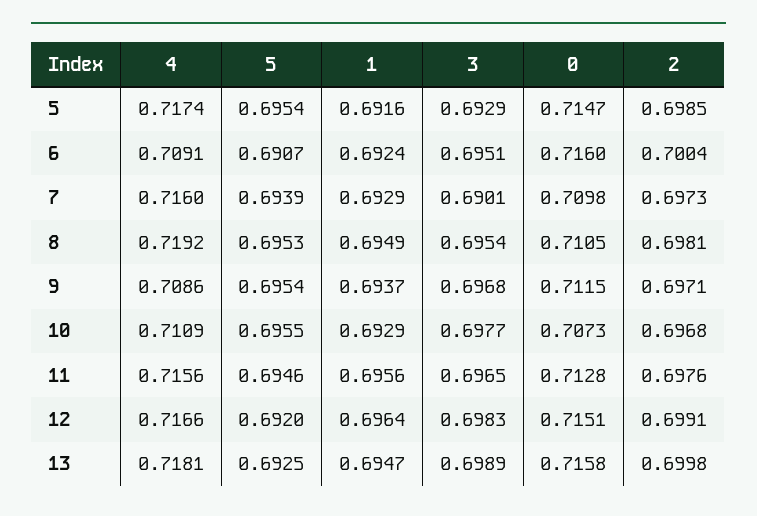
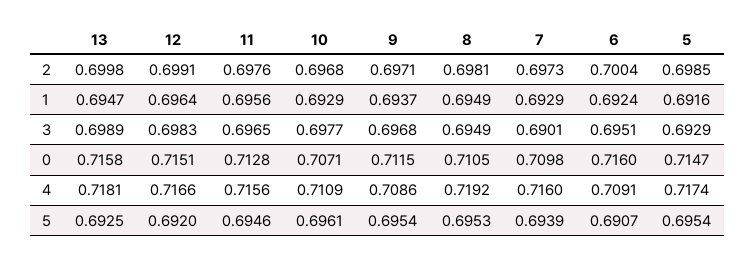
3, 8: 0.6954 -> 0.6949
5, 10: 0.6955 -> 0.6961
0, 10: 0.7073 -> 0.7071

